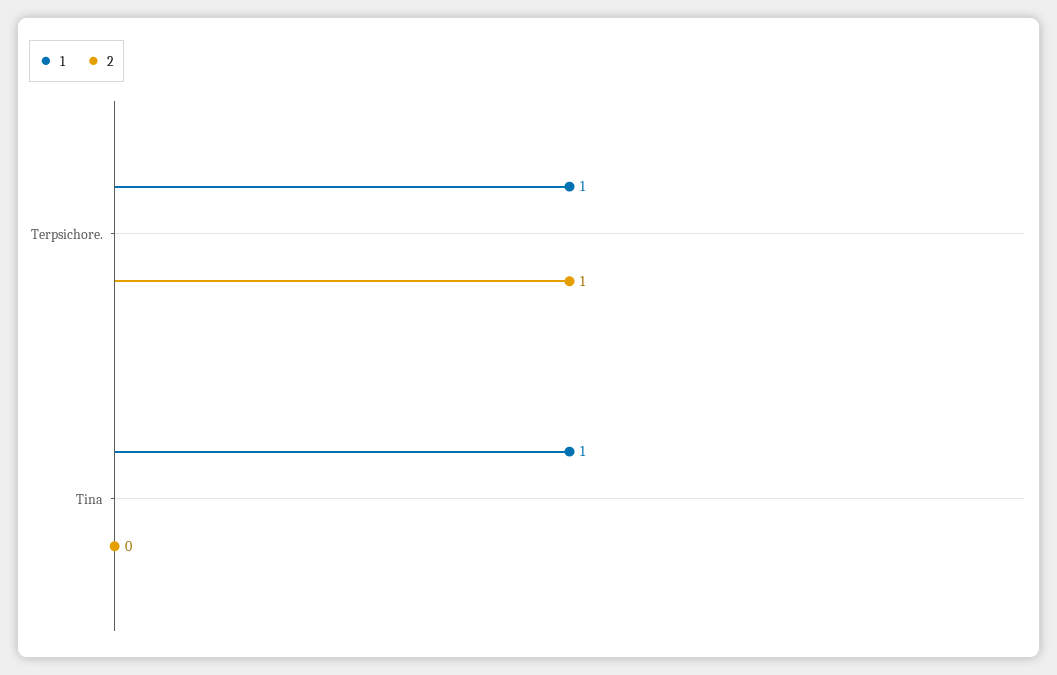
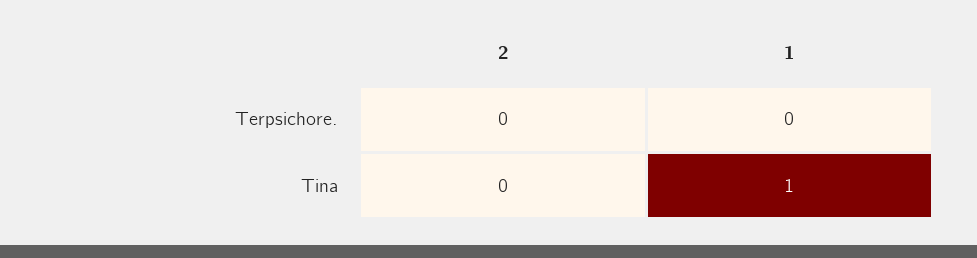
1, Terpsichore.: 1 -> 0
2, Terpsichore.: 1 -> 0

